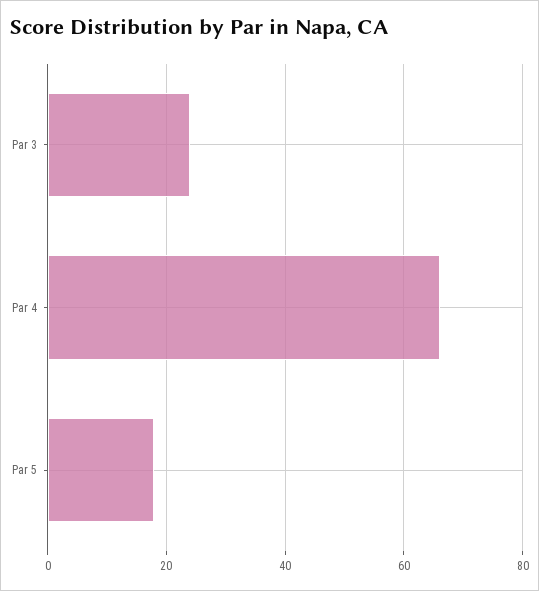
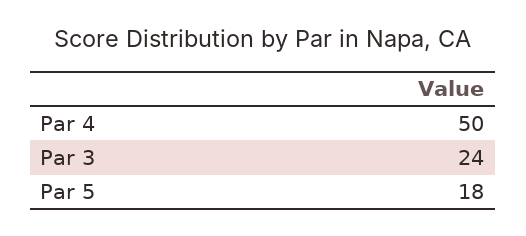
Par 4: 65 -> 50

